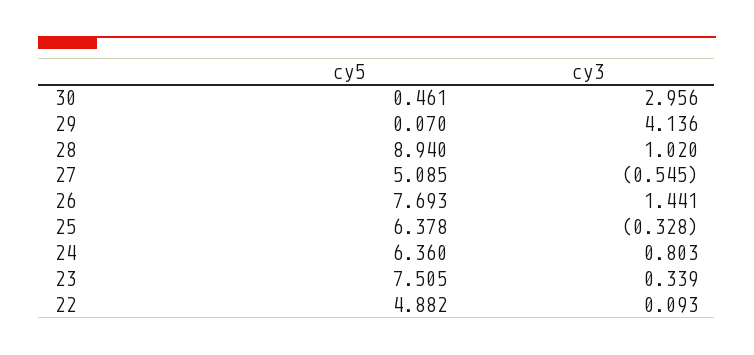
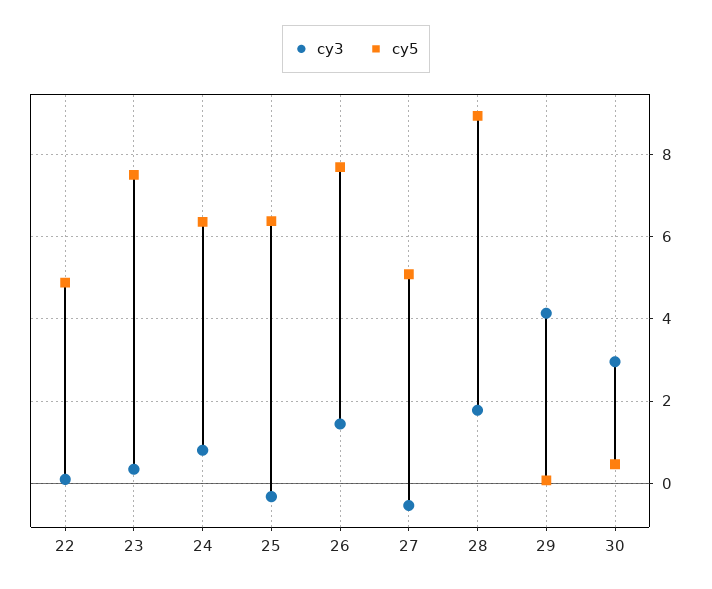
cy3, 28: 1.02 -> 1.8

